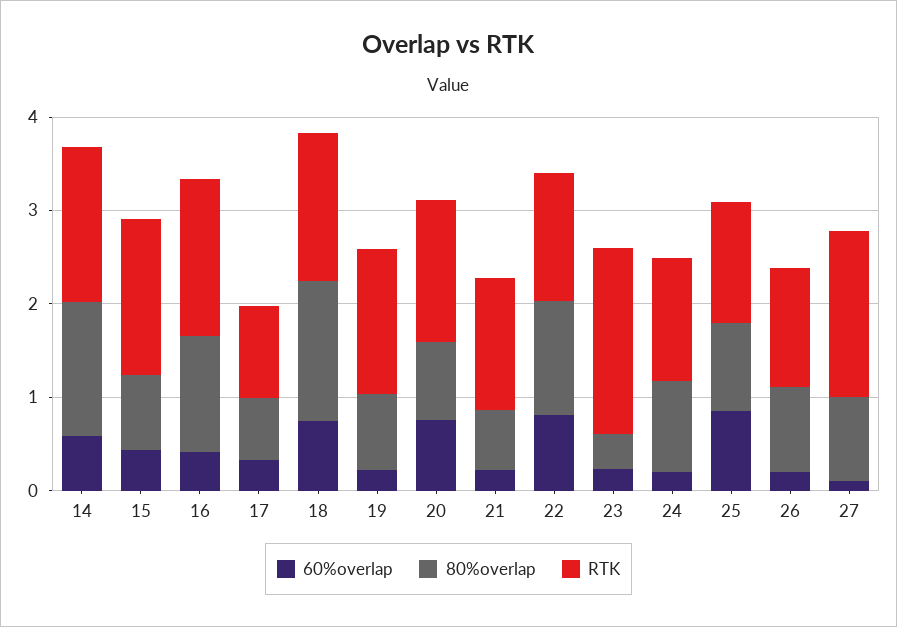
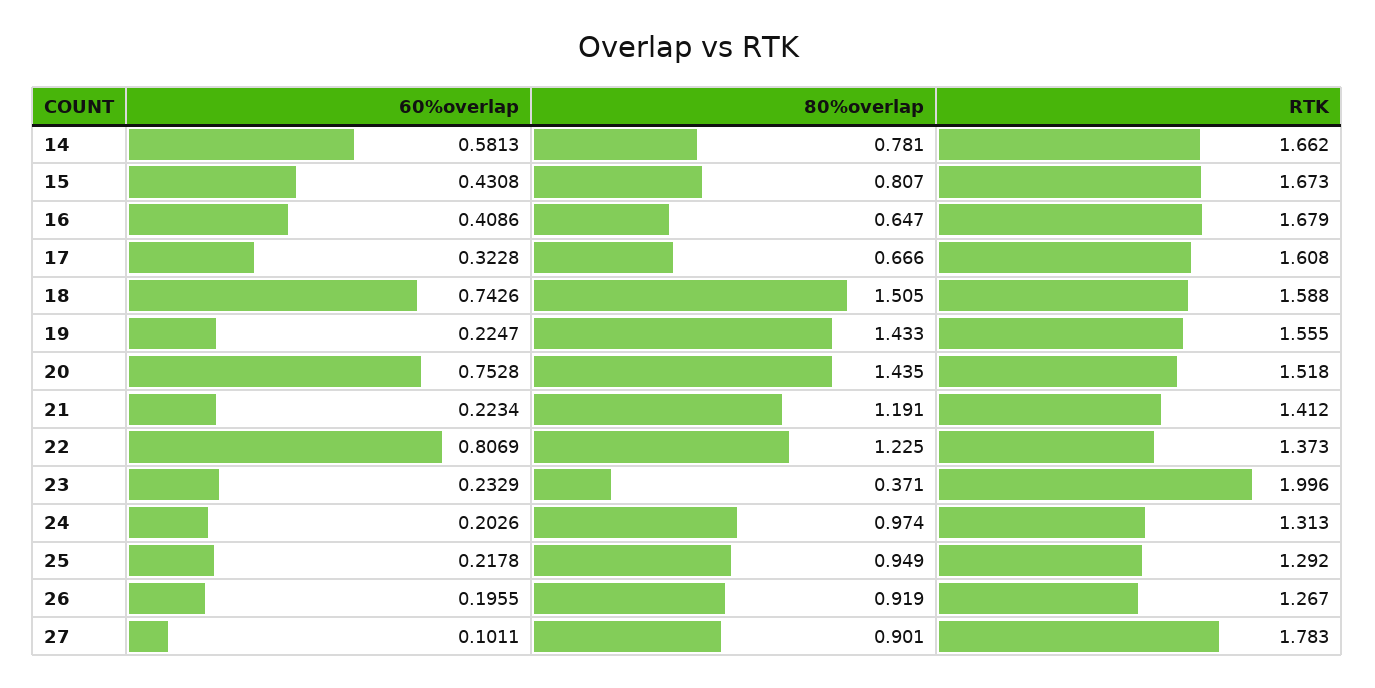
80%overlap, 14: 1.4 -> 0.781
80%overlap, 16: 1.2 -> 0.647
RTK, 17: 1 -> 1.608
80%overlap, 19: 0.8 -> 1.433
80%overlap, 20: 0.8 -> 1.435
80%overlap, 21: 0.6 -> 1.191
60%overlap, 25: 0.8 -> 0.2178

